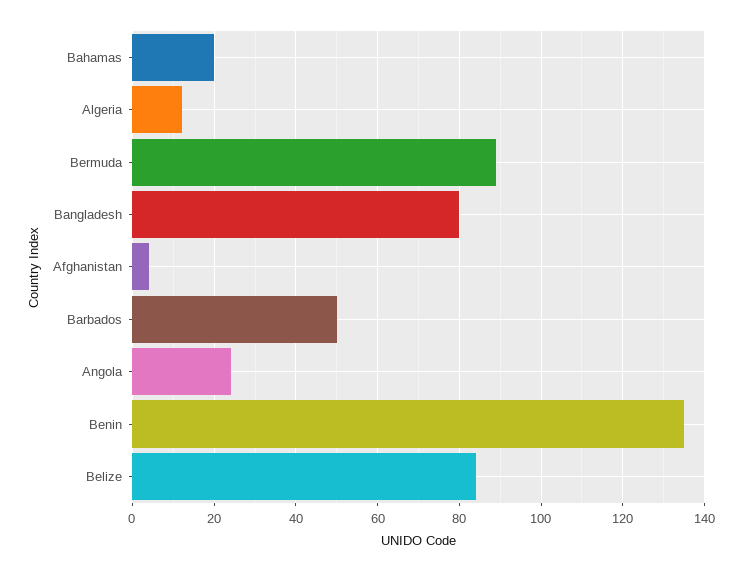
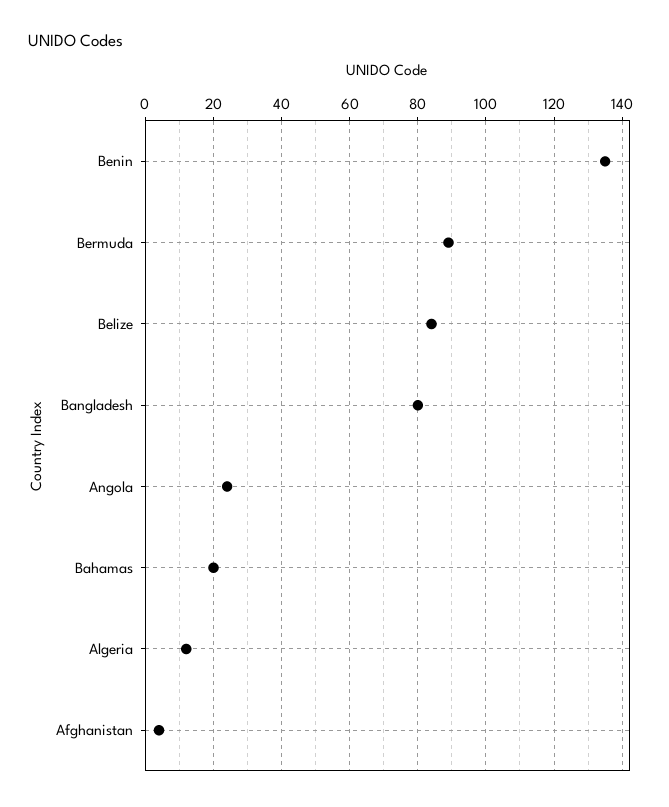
Barbados: 50 -> none

